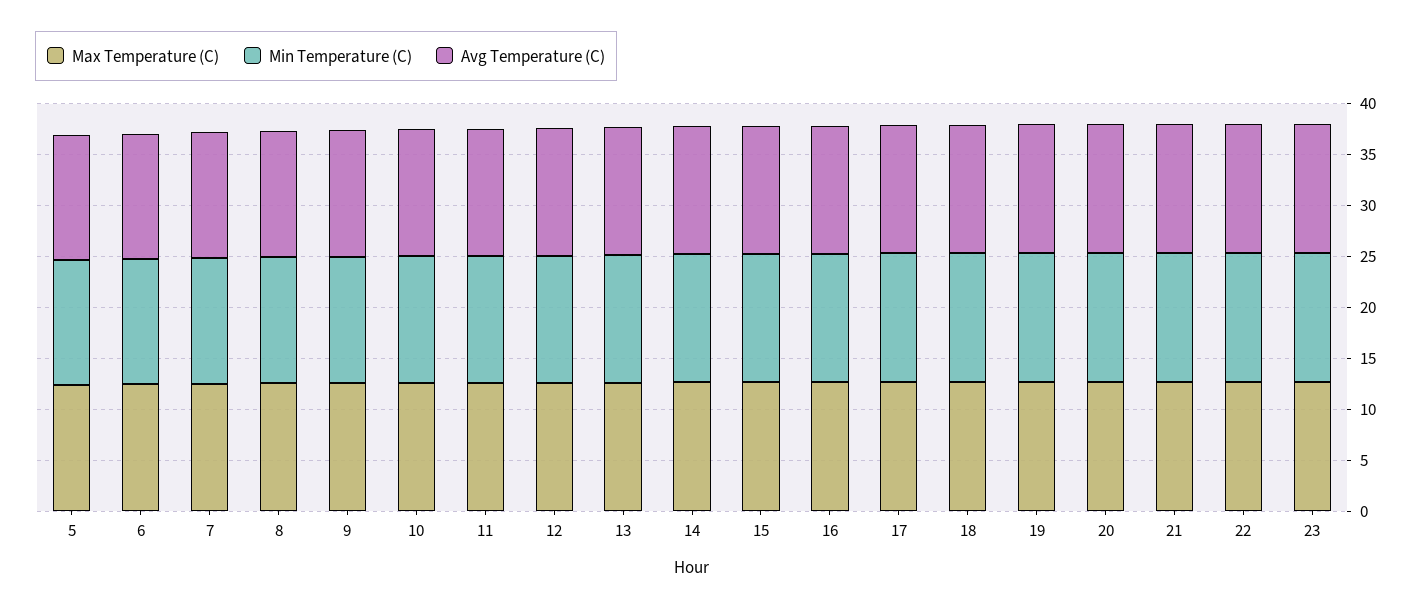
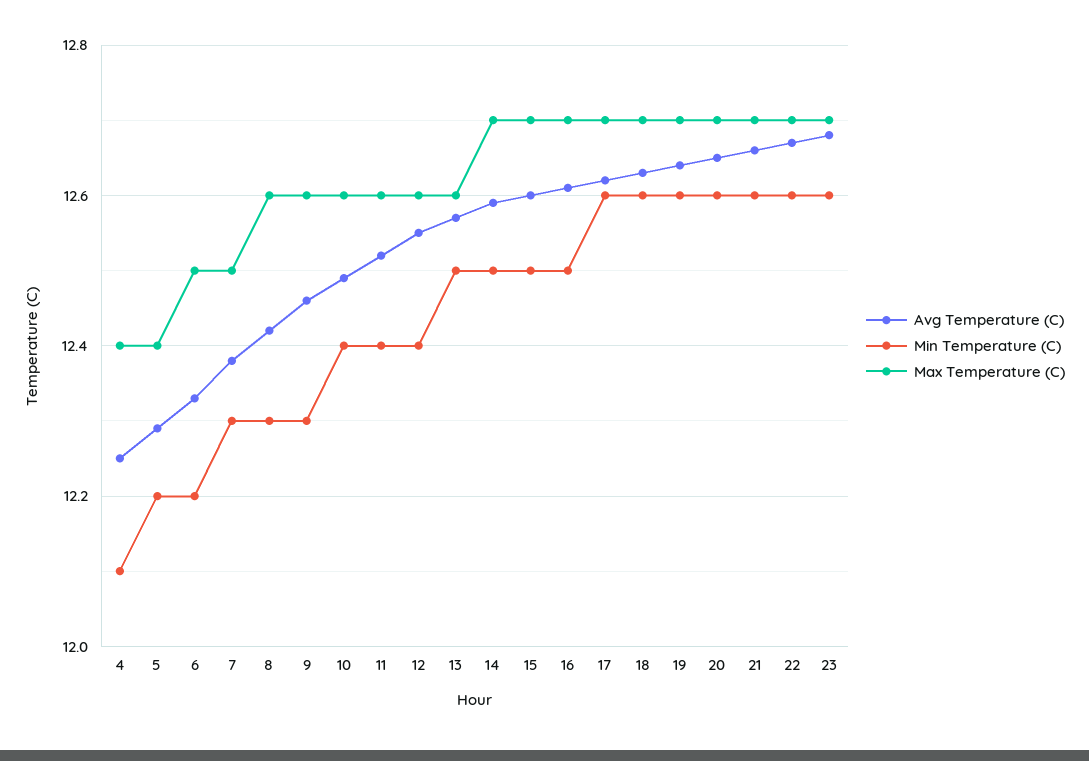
Avg Temperature (C), 4: none -> 12.25
Min Temperature (C), 4: none -> 12.1
Max Temperature (C), 4: none -> 12.4

